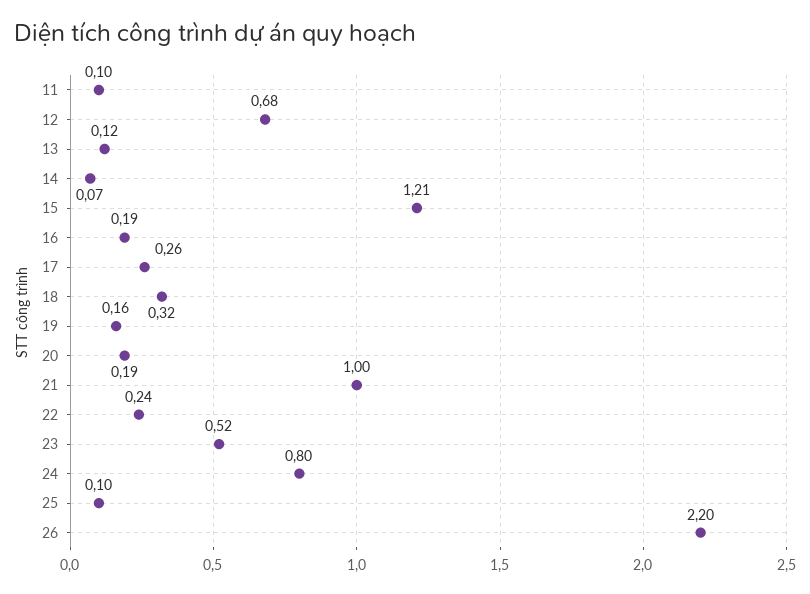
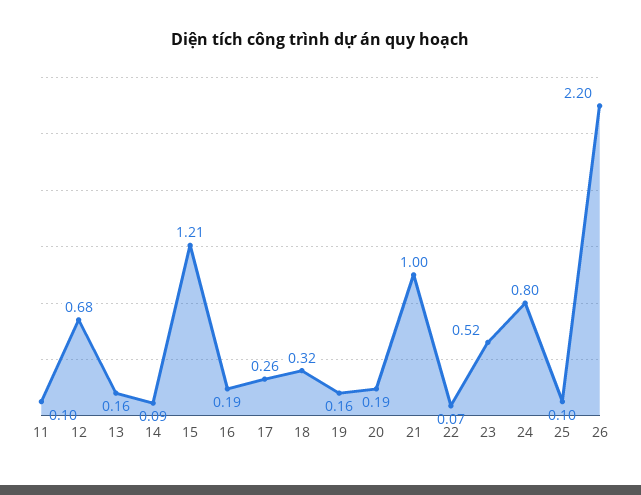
13: 0.12 -> 0.16
14: 0.07 -> 0.09
22: 0.24 -> 0.07

